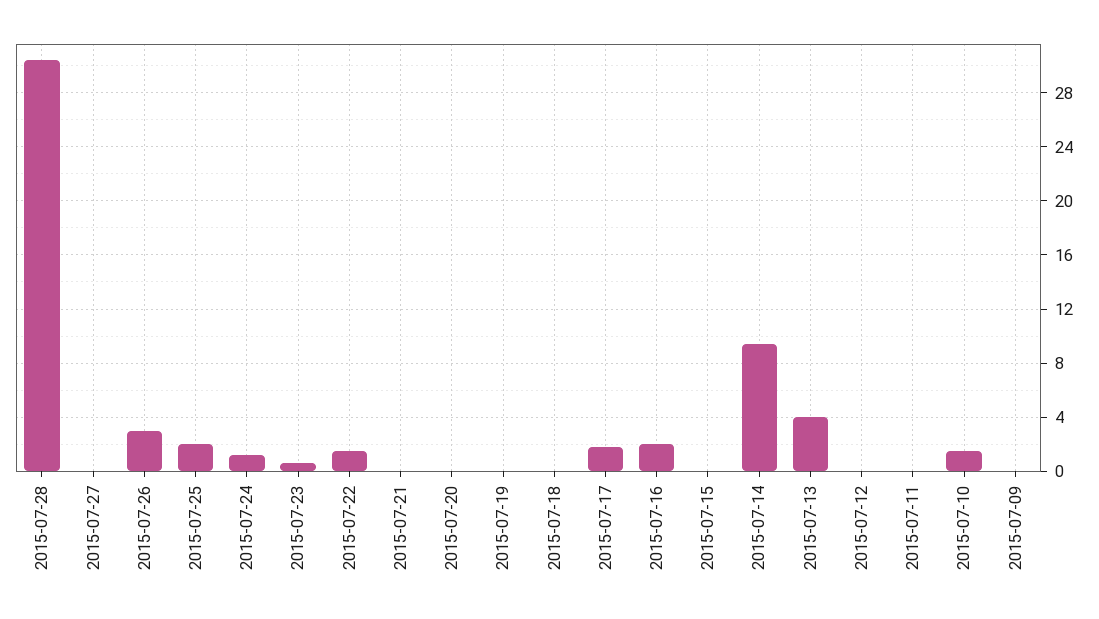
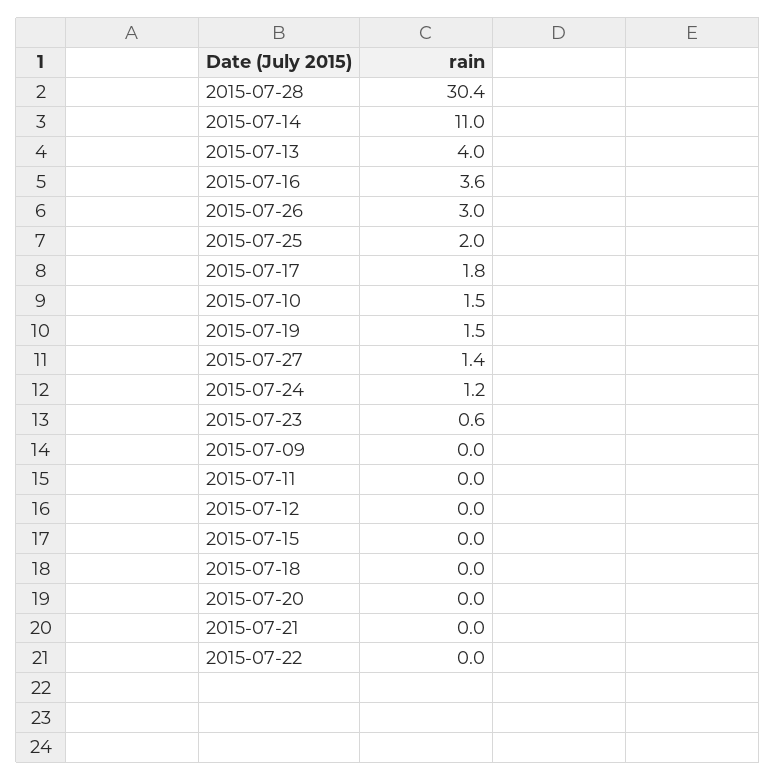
2015-07-27: 0 -> 1.4
2015-07-22: 1.5 -> 0
2015-07-19: 0 -> 1.5
2015-07-16: 2 -> 3.6
2015-07-14: 9.5 -> 11

